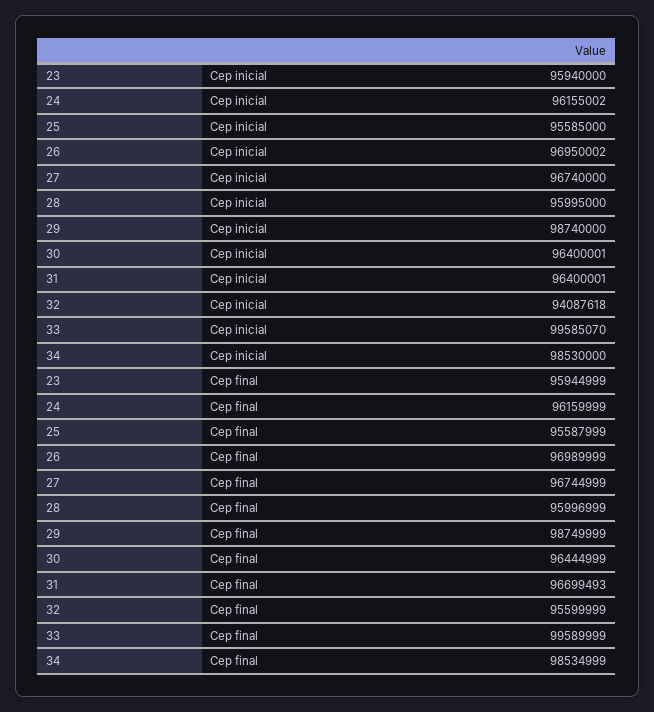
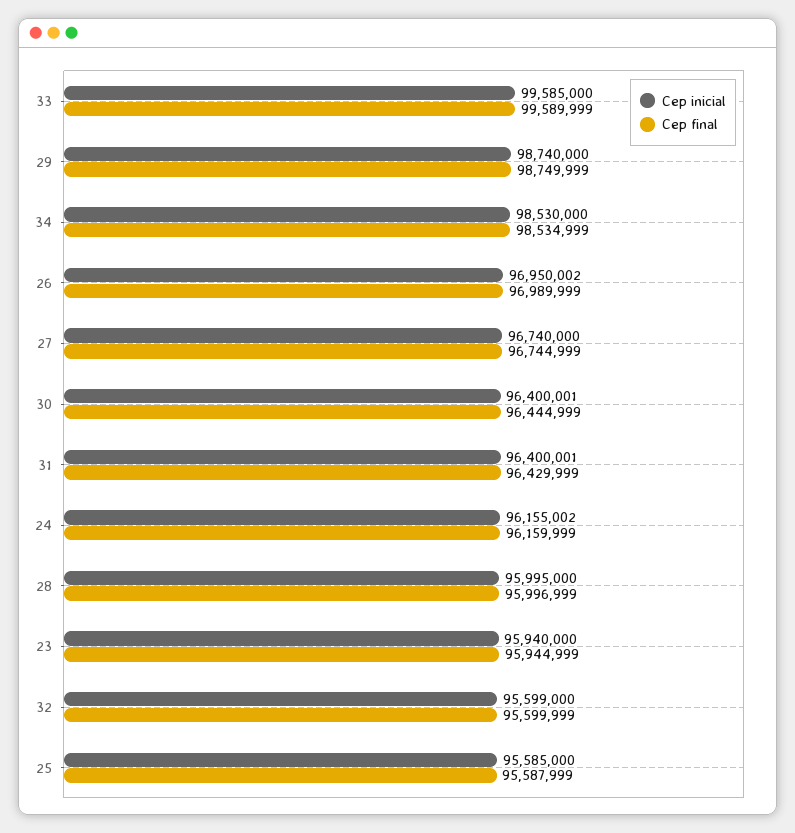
Cep inicial, 32: 94087618 -> 95599000
Cep inicial, 33: 99585070 -> 99585000
Cep final, 31: 96699493 -> 96429999

